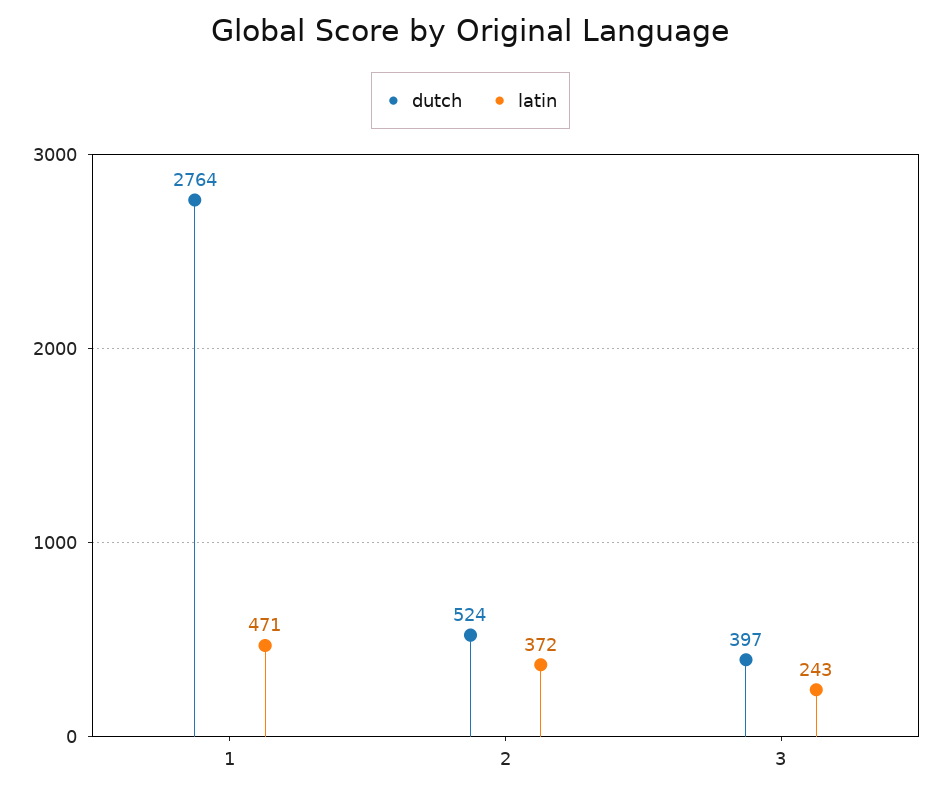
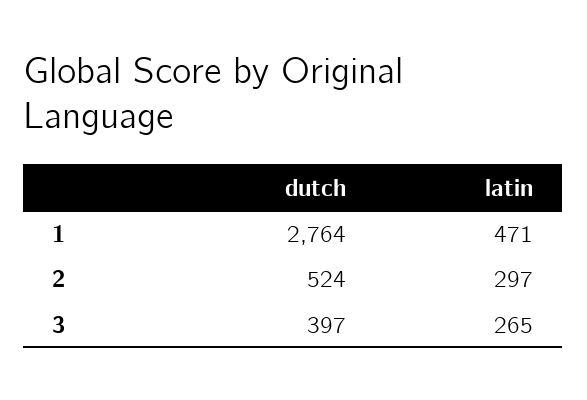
latin, 2: 372 -> 297
latin, 3: 243 -> 265

